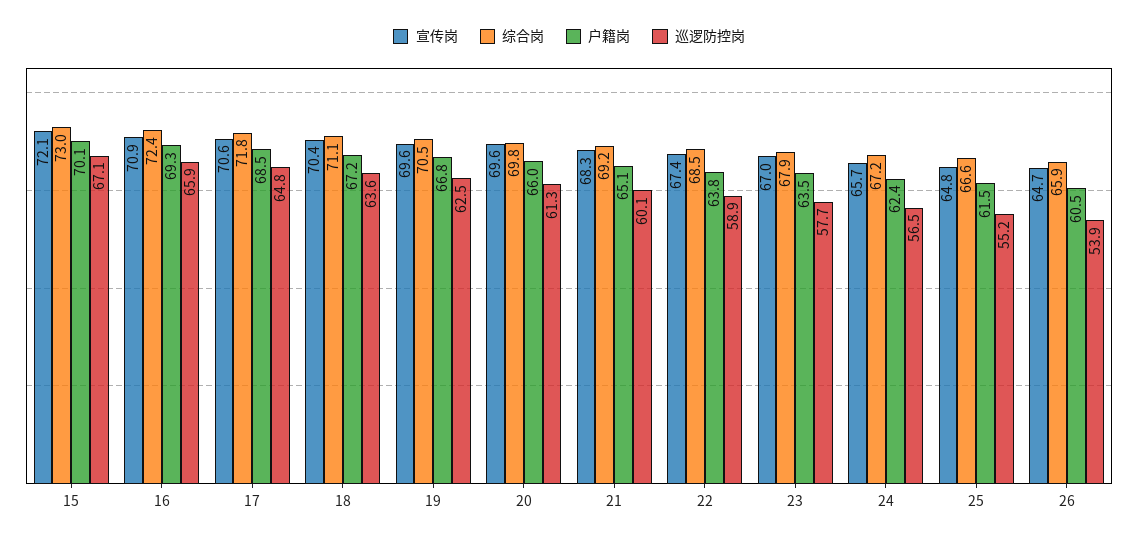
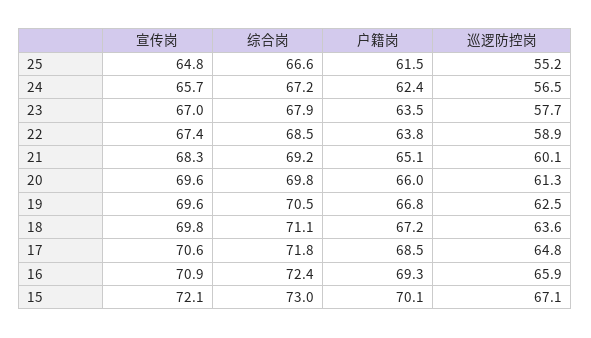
宣传岗, 18: 70.4 -> 69.8
宣传岗, 26: 64.7 -> none
综合岗, 26: 65.9 -> none
户籍岗, 26: 60.5 -> none
巡逻防控岗, 26: 53.9 -> none

